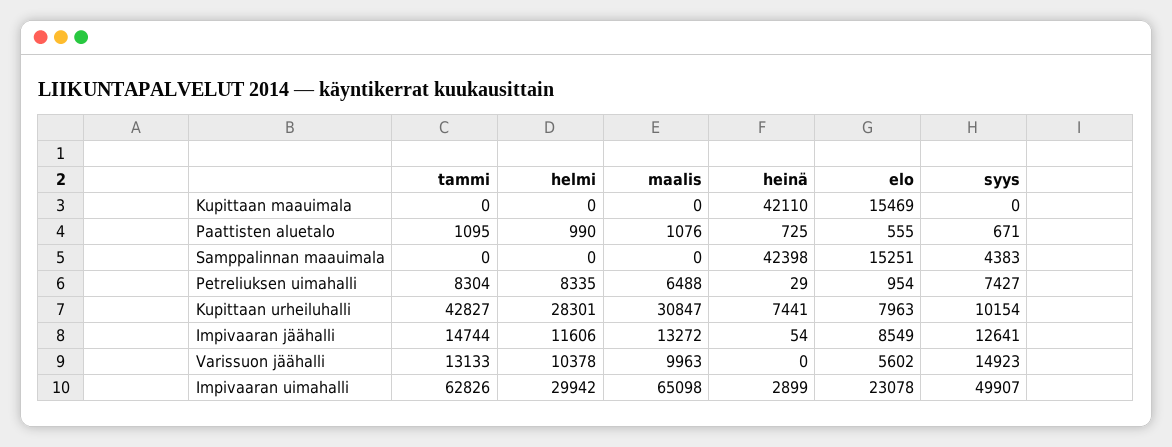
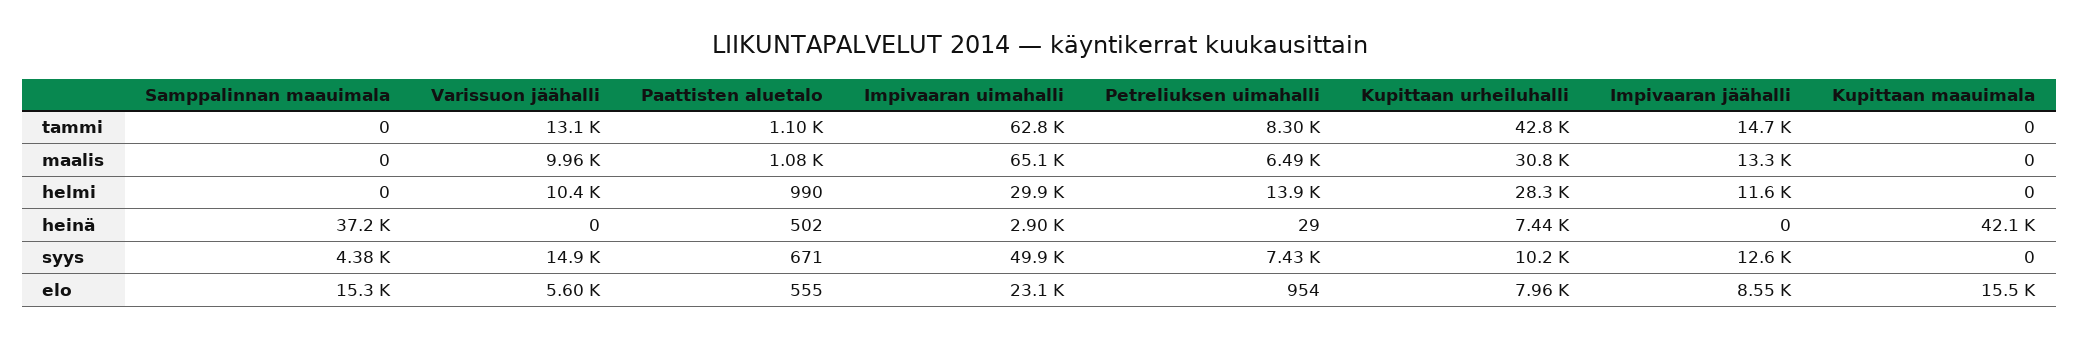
heinä, Paattisten aluetalo: 725 -> 502
heinä, Samppalinnan maauimala: 42398 -> 37200
helmi, Petreliuksen uimahalli: 8335 -> 13900
heinä, Impivaaran jäähalli: 54 -> 0

